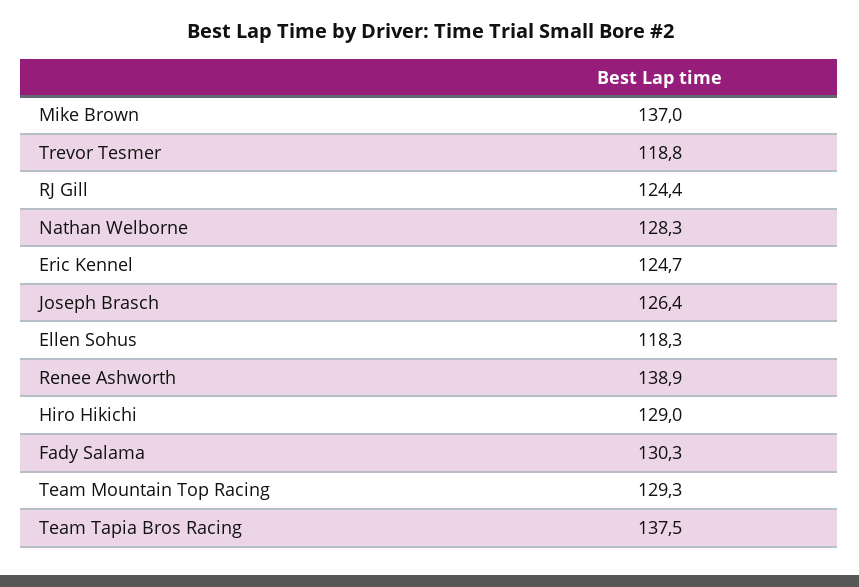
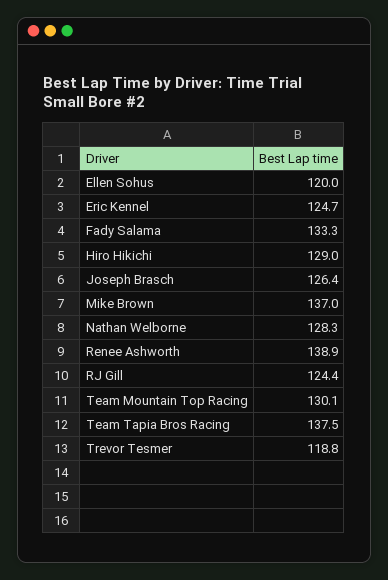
Ellen Sohus: 118.3 -> 120
Fady Salama: 130.3 -> 133.3
Team Mountain Top Racing: 129.3 -> 130.1

